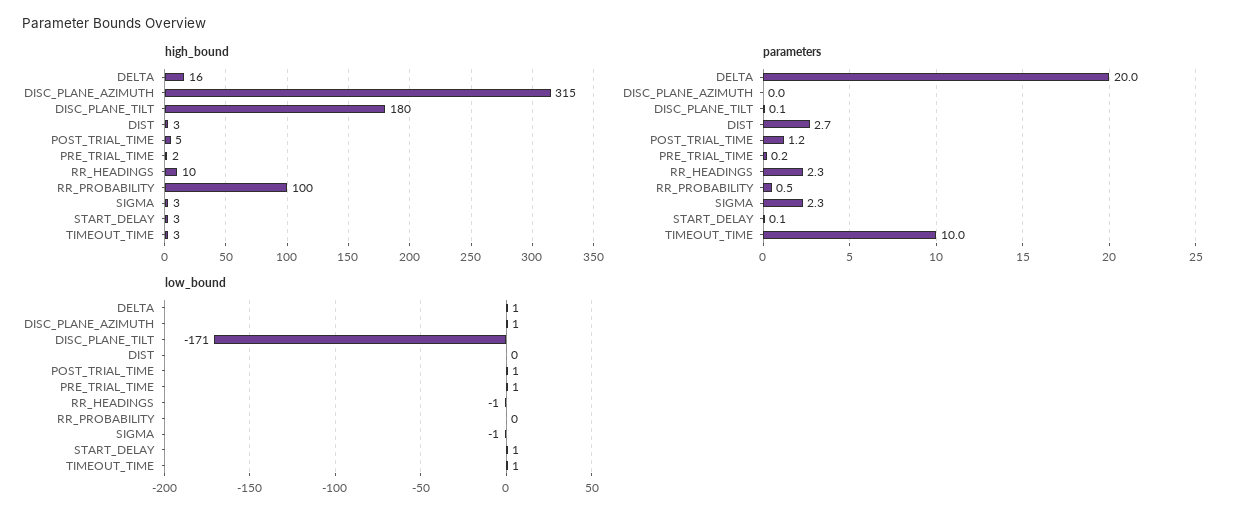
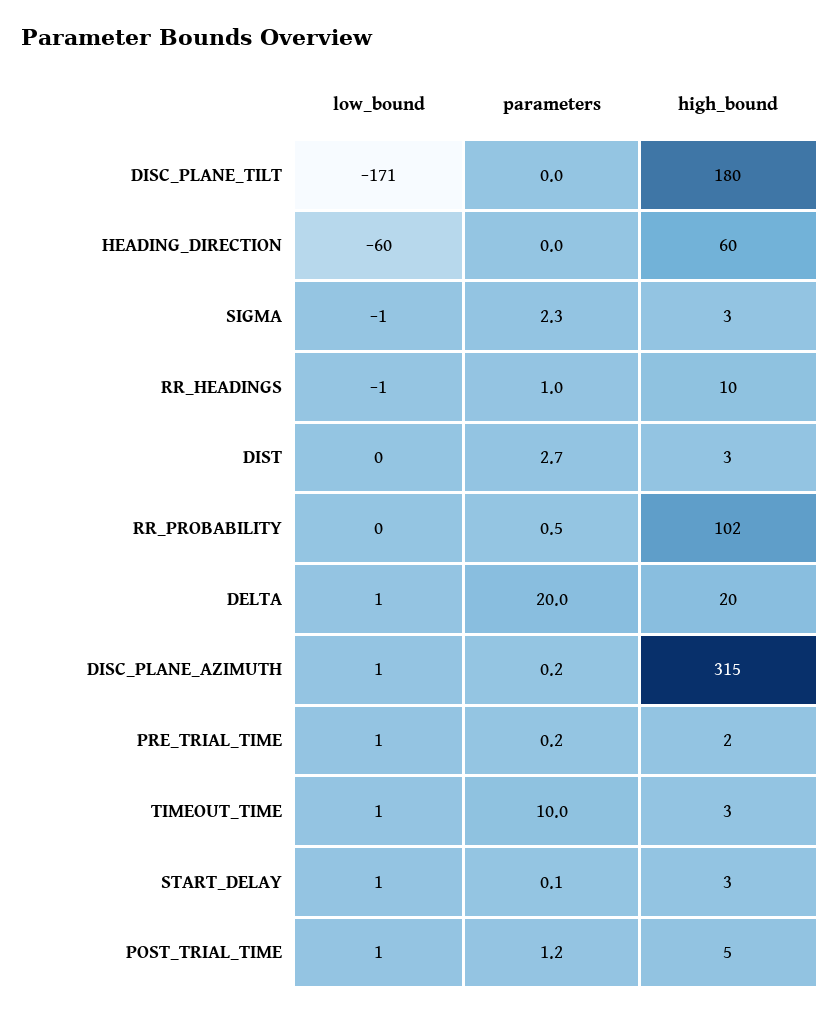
high_bound, DELTA: 16 -> 20
high_bound, RR_PROBABILITY: 100 -> 102
parameters, DISC_PLANE_AZIMUTH: 0 -> 0.2
parameters, DISC_PLANE_TILT: 0.1 -> 0
parameters, RR_HEADINGS: 2.3 -> 1
low_bound, HEADING_DIRECTION: none -> -60
parameters, HEADING_DIRECTION: none -> 0
high_bound, HEADING_DIRECTION: none -> 60

